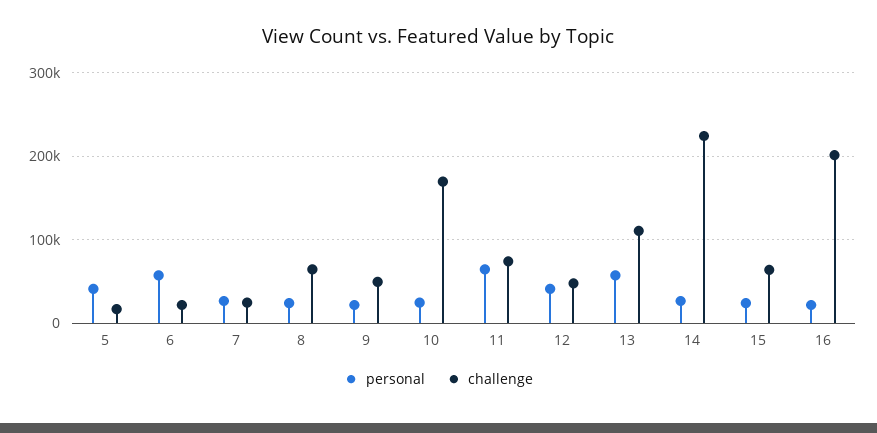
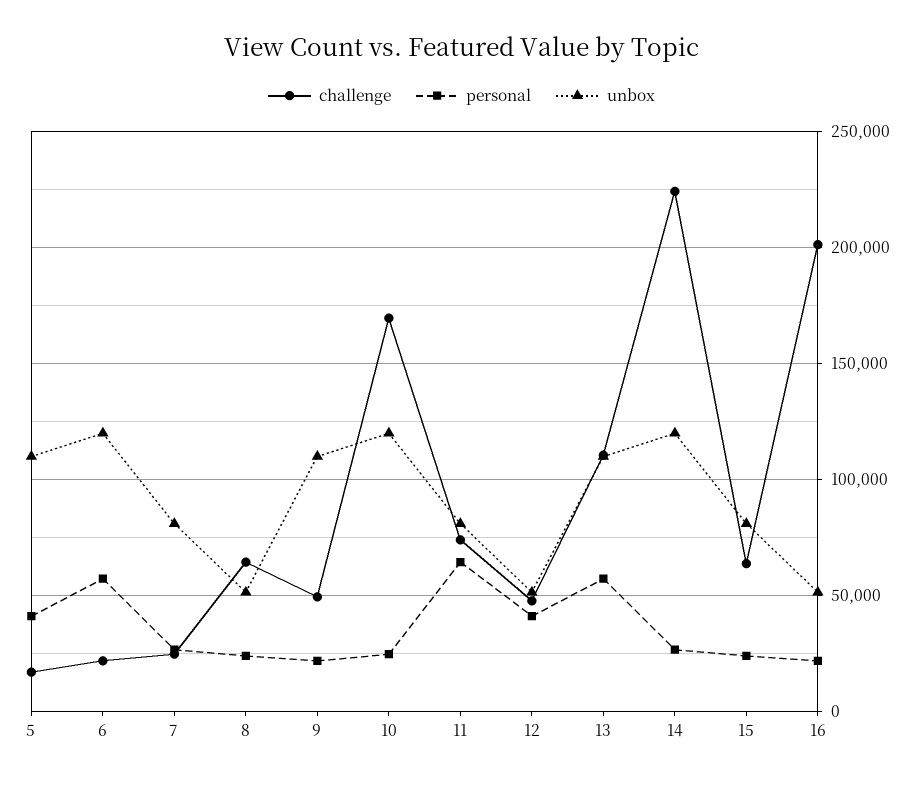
unbox, 5: none -> 110000
unbox, 6: none -> 120000
unbox, 7: none -> 80000
unbox, 8: none -> 50000
unbox, 9: none -> 110000
unbox, 10: none -> 120000
unbox, 11: none -> 80000
unbox, 12: none -> 50000
unbox, 13: none -> 110000
unbox, 14: none -> 120000
unbox, 15: none -> 80000
unbox, 16: none -> 50000

